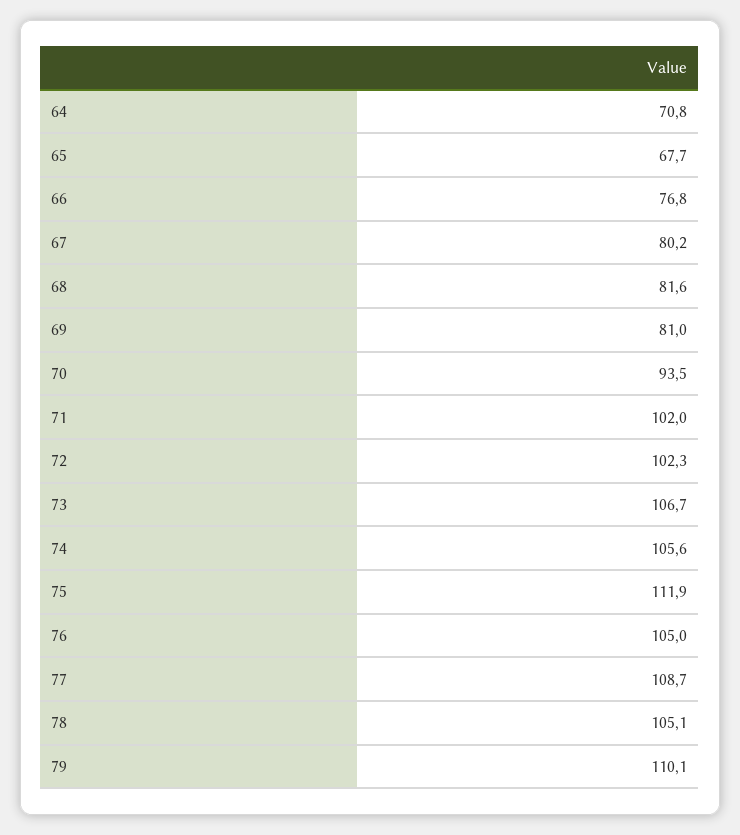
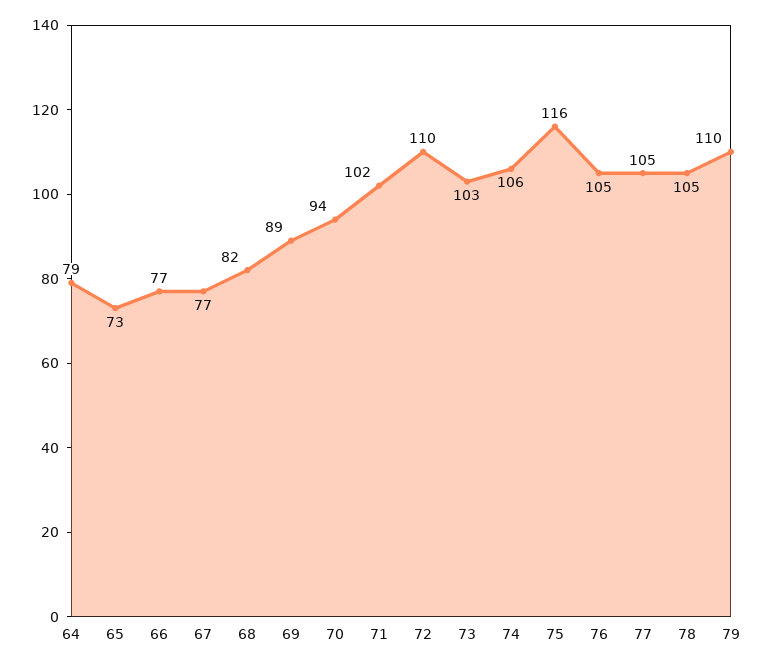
64: 70.8 -> 79
65: 67.7 -> 73
67: 80.2 -> 77
69: 81 -> 89
72: 102.3 -> 110
73: 106.7 -> 103
75: 111.9 -> 116
77: 108.7 -> 105

